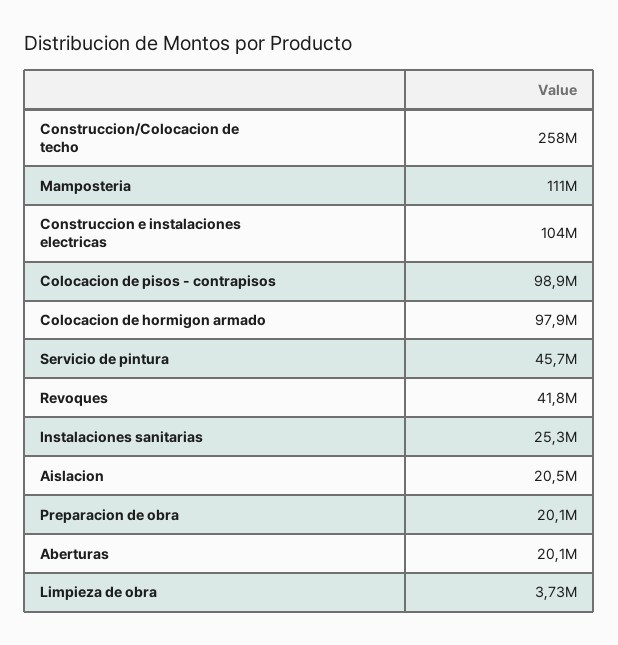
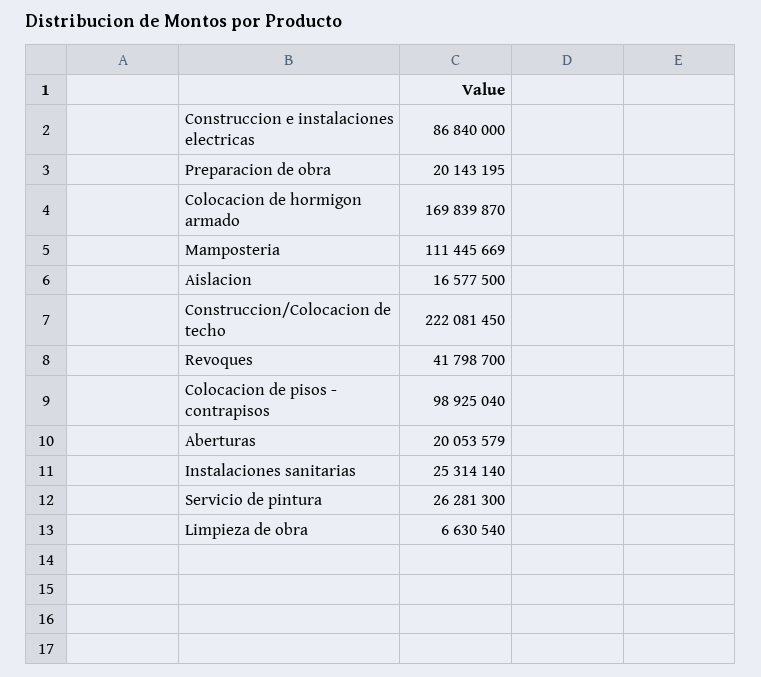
Construccion/Colocacion de techo: 258000000 -> 222081450
Construccion e instalaciones electricas: 104000000 -> 86840000
Colocacion de hormigon armado: 97900000 -> 169839870
Servicio de pintura: 45700000 -> 26281300
Aislacion: 20500000 -> 16577500
Limpieza de obra: 3730000 -> 6630540

